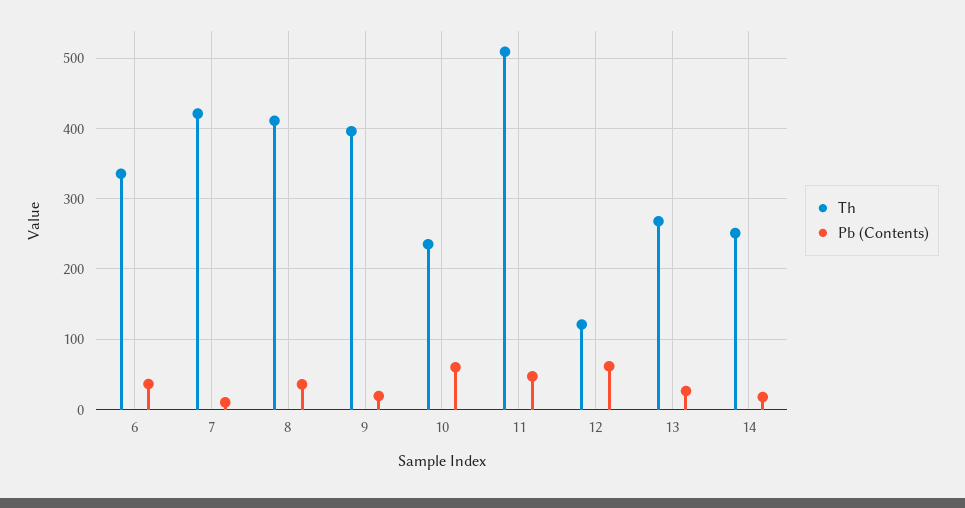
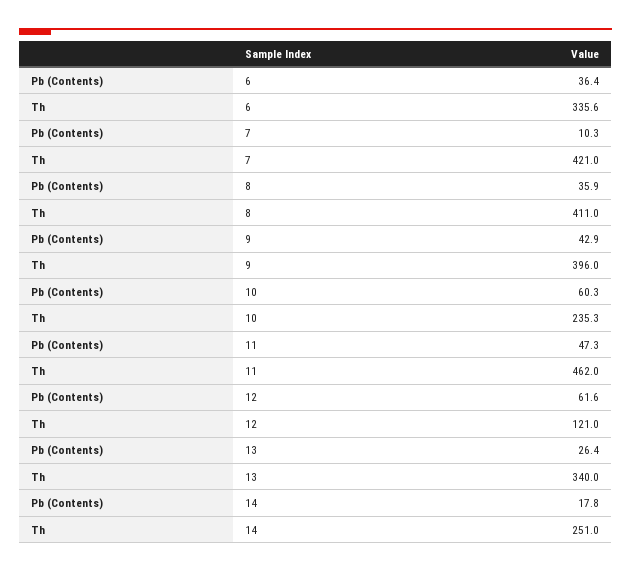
Pb (Contents), 9: 20 -> 42.9
Th, 11: 510 -> 462
Th, 13: 270 -> 340

